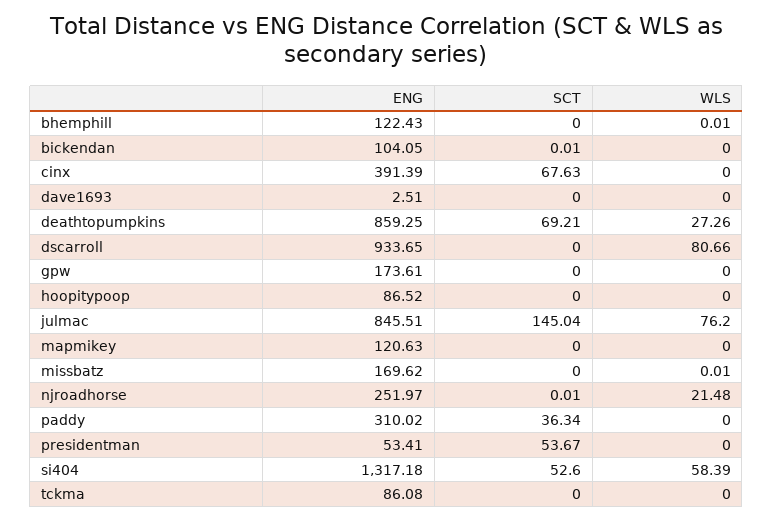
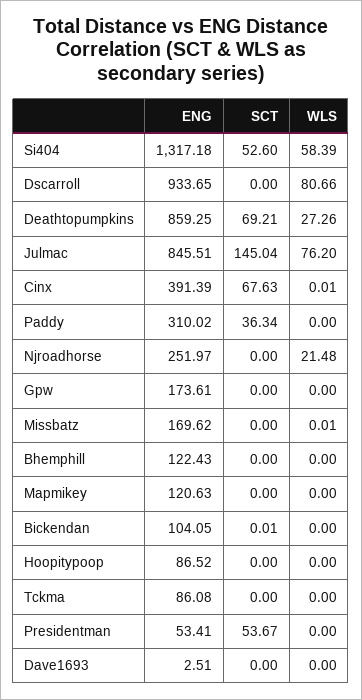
WLS, bhemphill: 0.01 -> 0
WLS, cinx: 0 -> 0.01
SCT, njroadhorse: 0.01 -> 0

